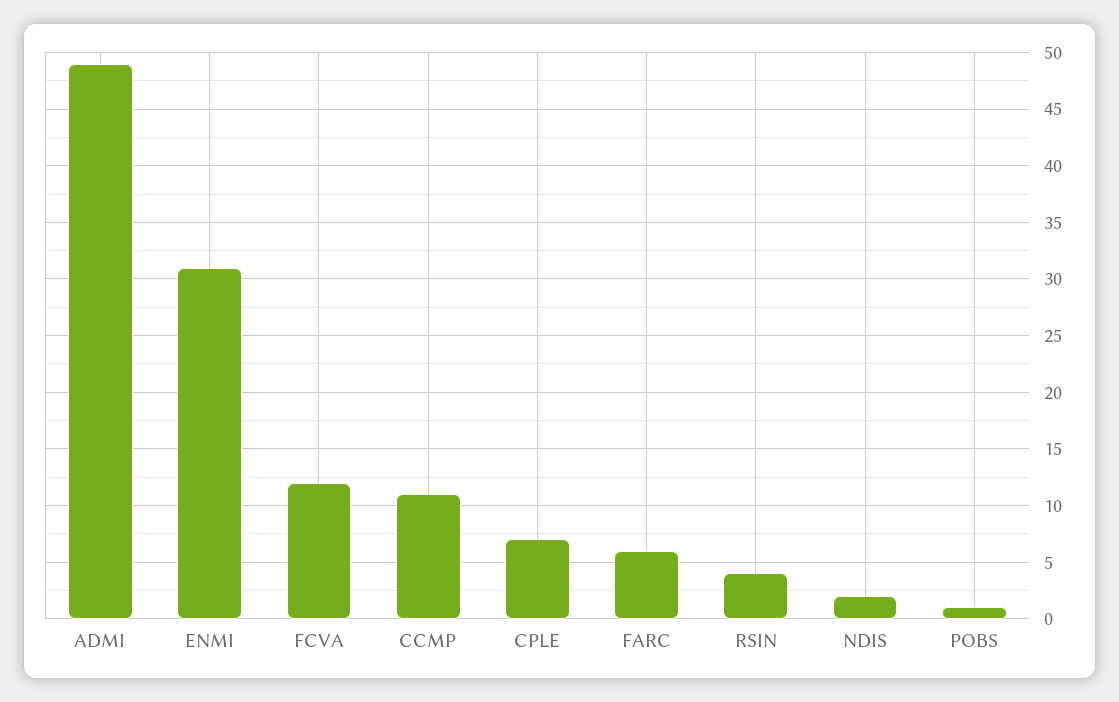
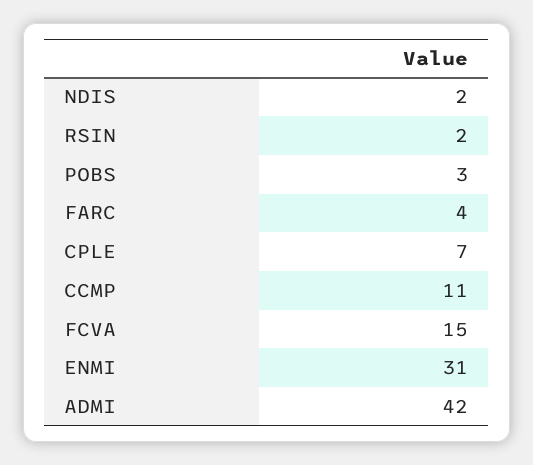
ADMI: 49 -> 42
FCVA: 12 -> 15
FARC: 6 -> 4
RSIN: 4 -> 2
POBS: 1 -> 3

